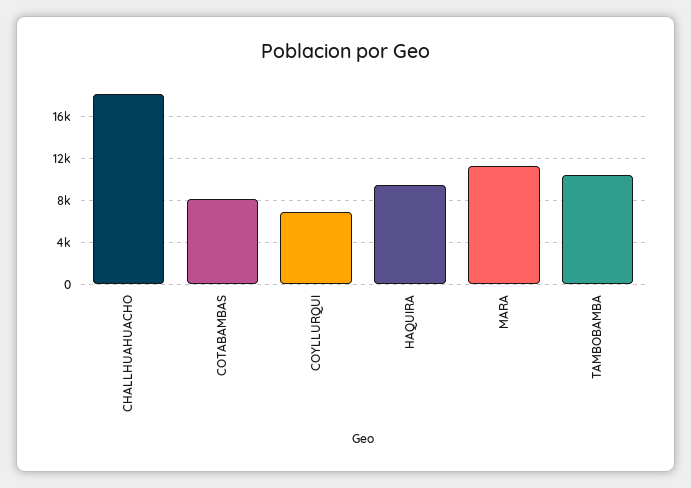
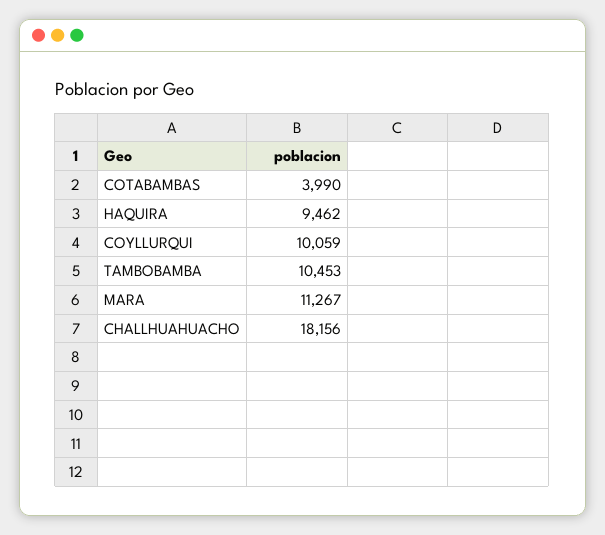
COTABAMBAS: 8000 -> 3990
COYLLURQUI: 7000 -> 10059

